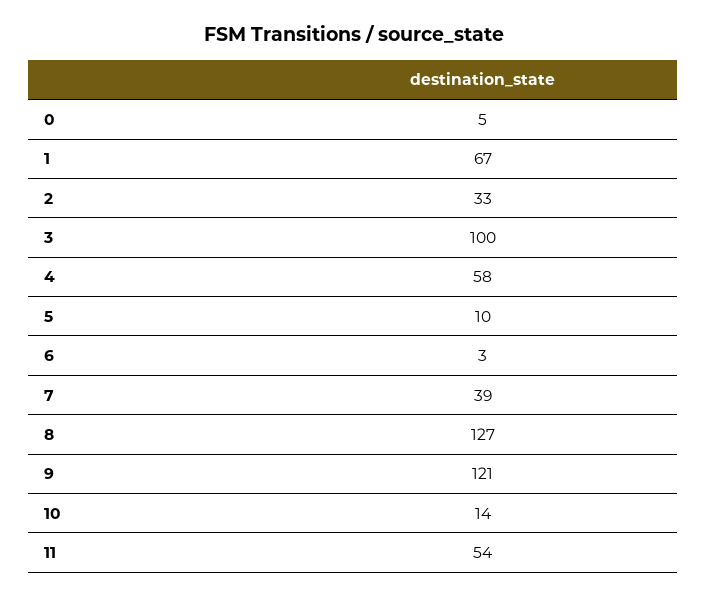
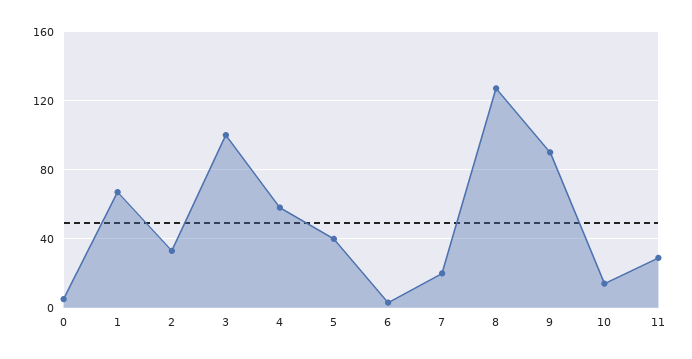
5: 10 -> 40
7: 39 -> 20
9: 121 -> 90
11: 54 -> 30

